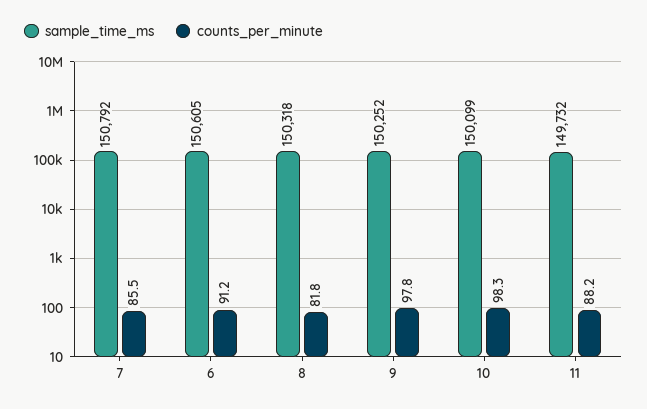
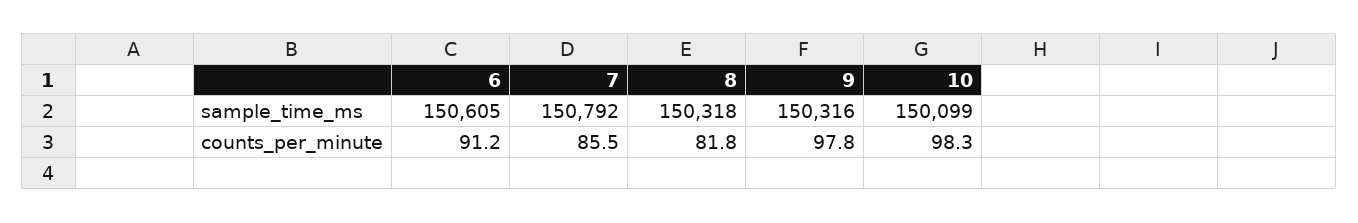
sample_time_ms, 9: 150252 -> 150316
sample_time_ms, 11: 149732 -> none
counts_per_minute, 11: 88.2 -> none

